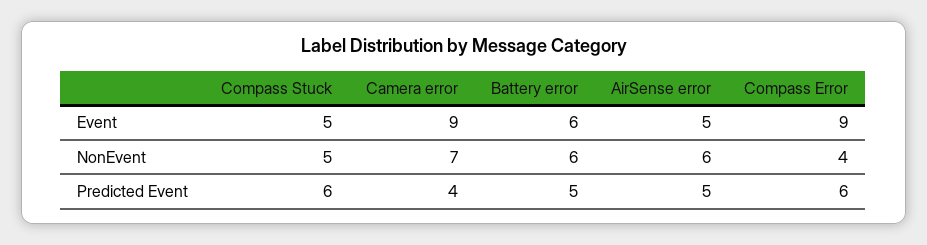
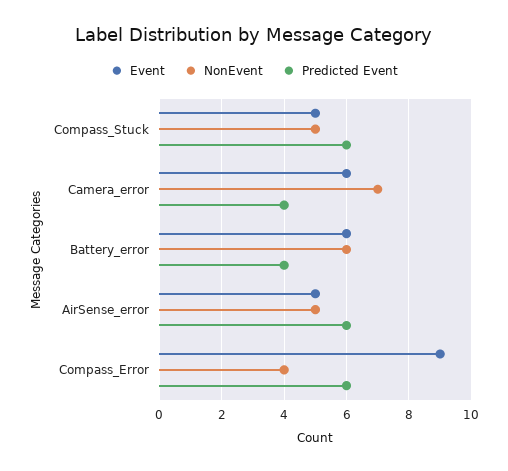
Event, Camera error: 9 -> 6
NonEvent, AirSense error: 6 -> 5
Predicted Event, Battery error: 5 -> 4
Predicted Event, AirSense error: 5 -> 6

